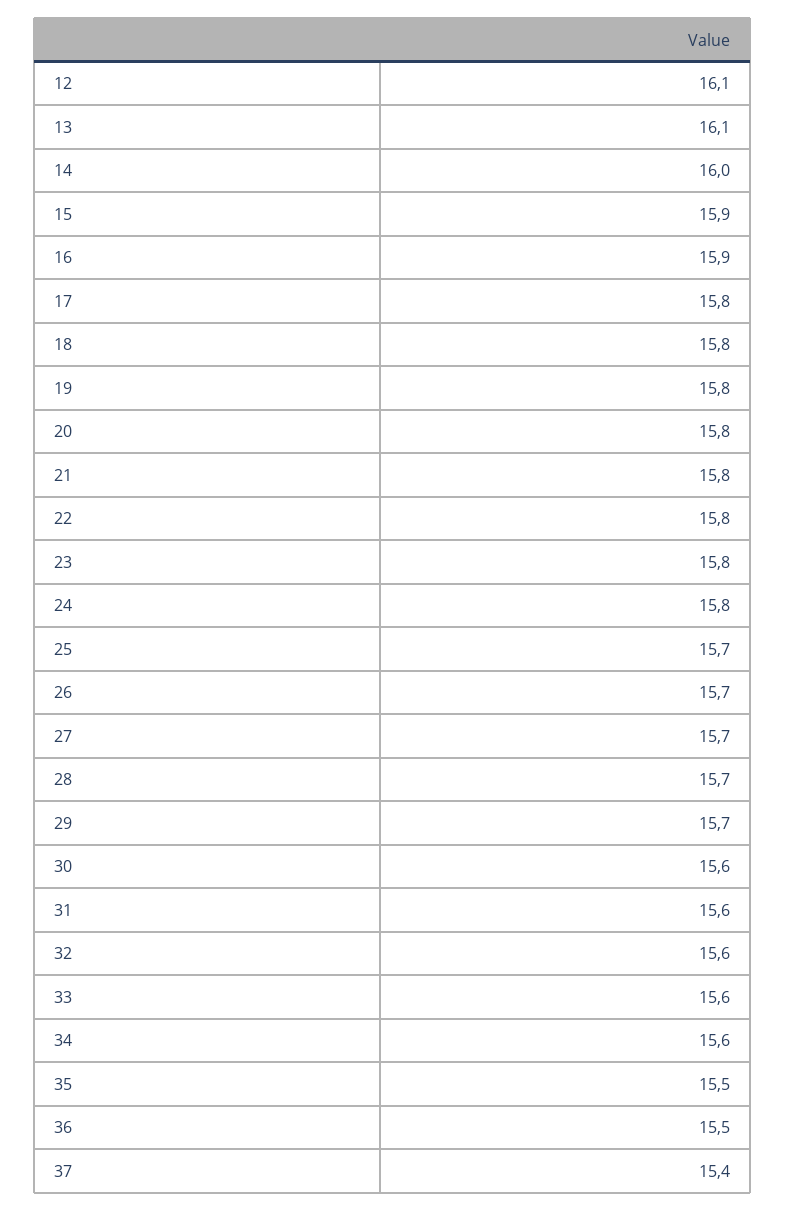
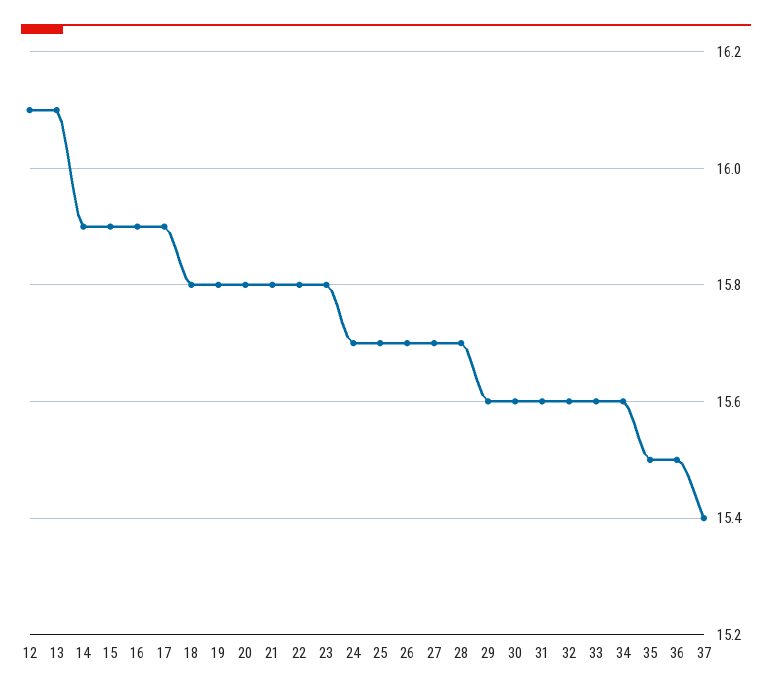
14: 16 -> 15.9
17: 15.8 -> 15.9
24: 15.8 -> 15.7
29: 15.7 -> 15.6

